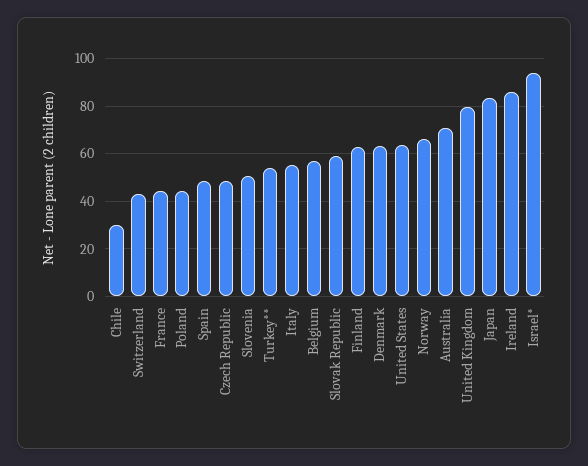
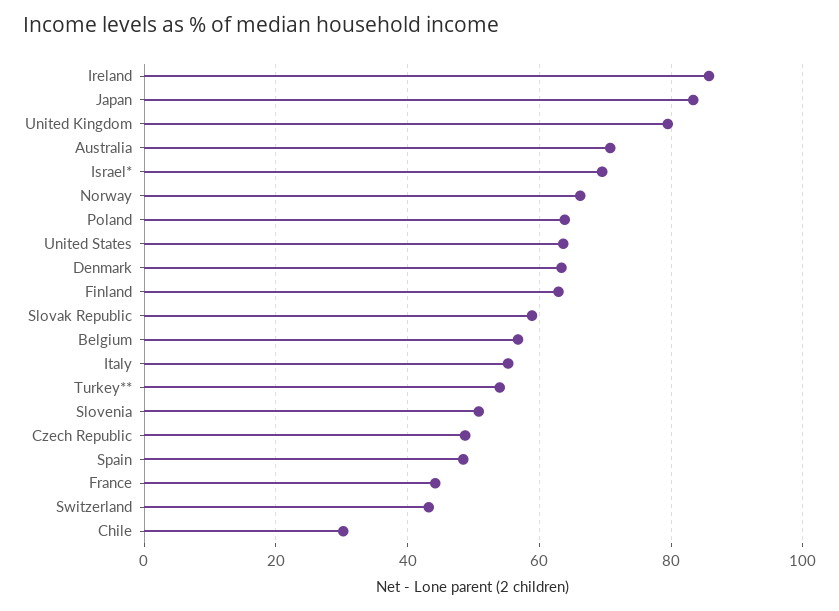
Poland: 45 -> 64
Israel*: 95 -> 70

